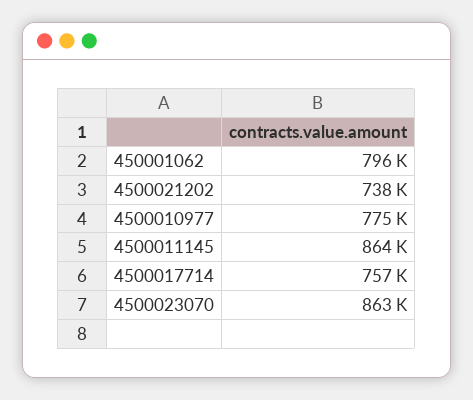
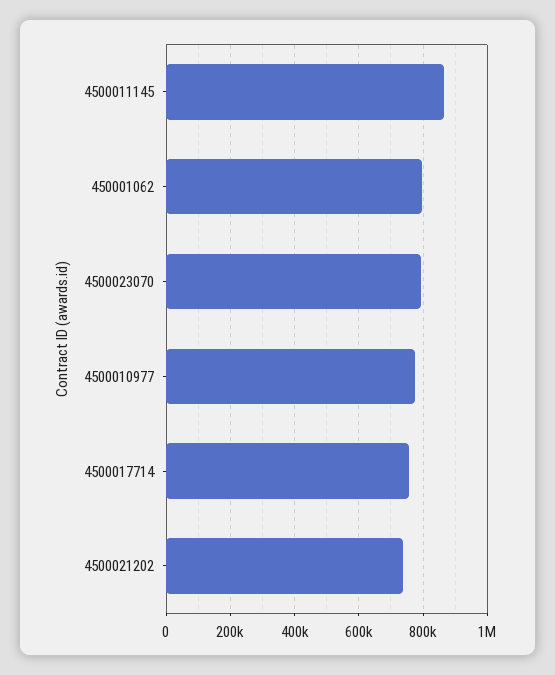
4500023070: 863000 -> 800000

